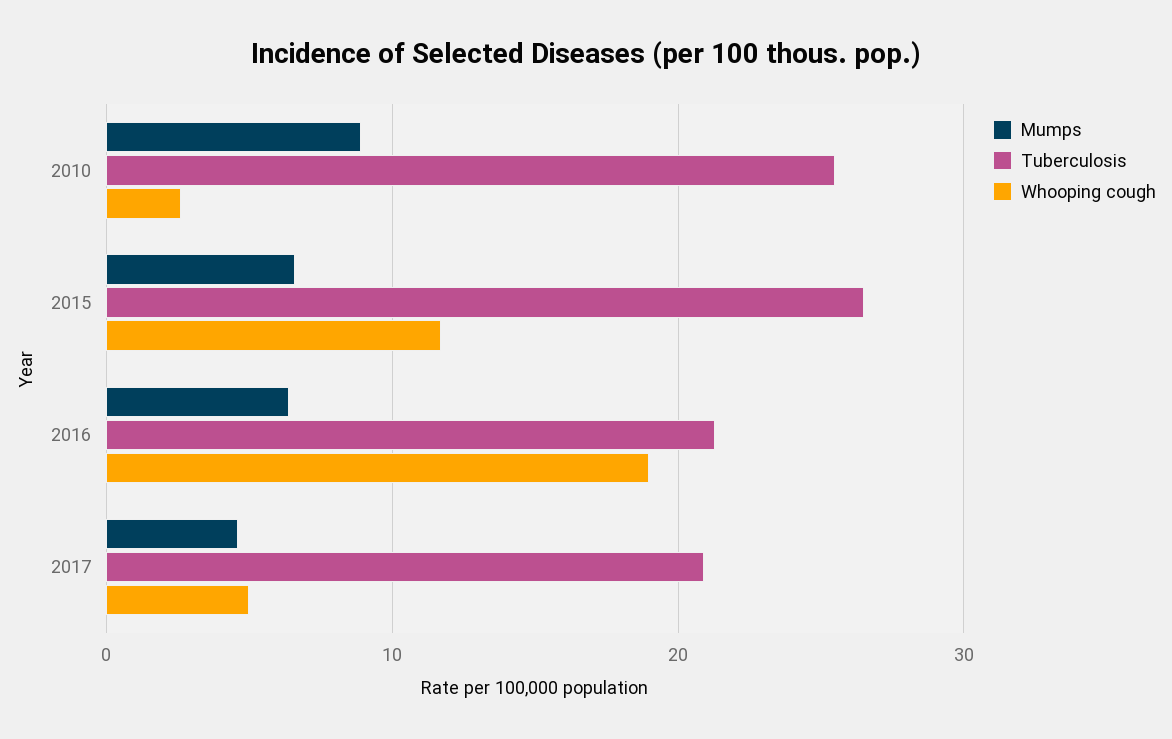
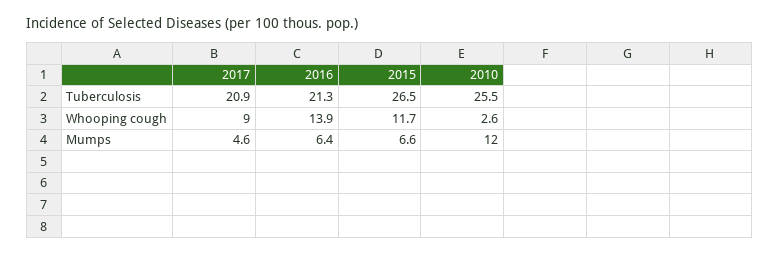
Mumps, 2010: 9 -> 12
Whooping cough, 2016: 19 -> 13.9
Whooping cough, 2017: 5 -> 9

